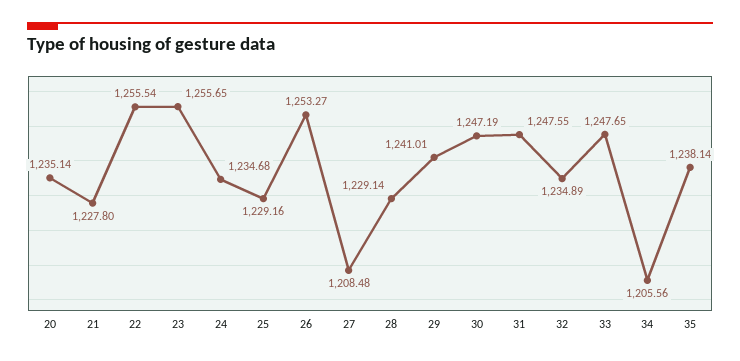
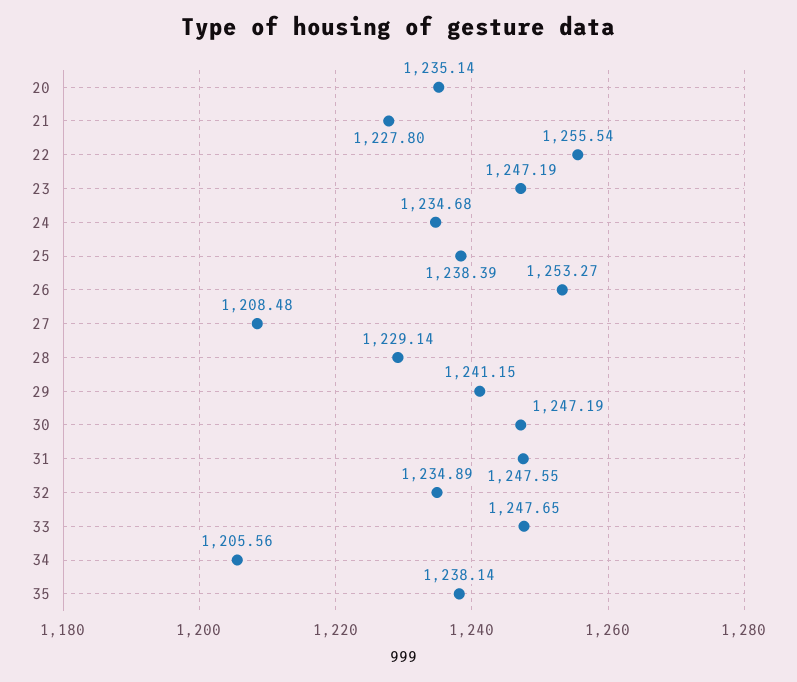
23: 1255.65 -> 1247.19
25: 1229.16 -> 1238.39
29: 1241.01 -> 1241.15

